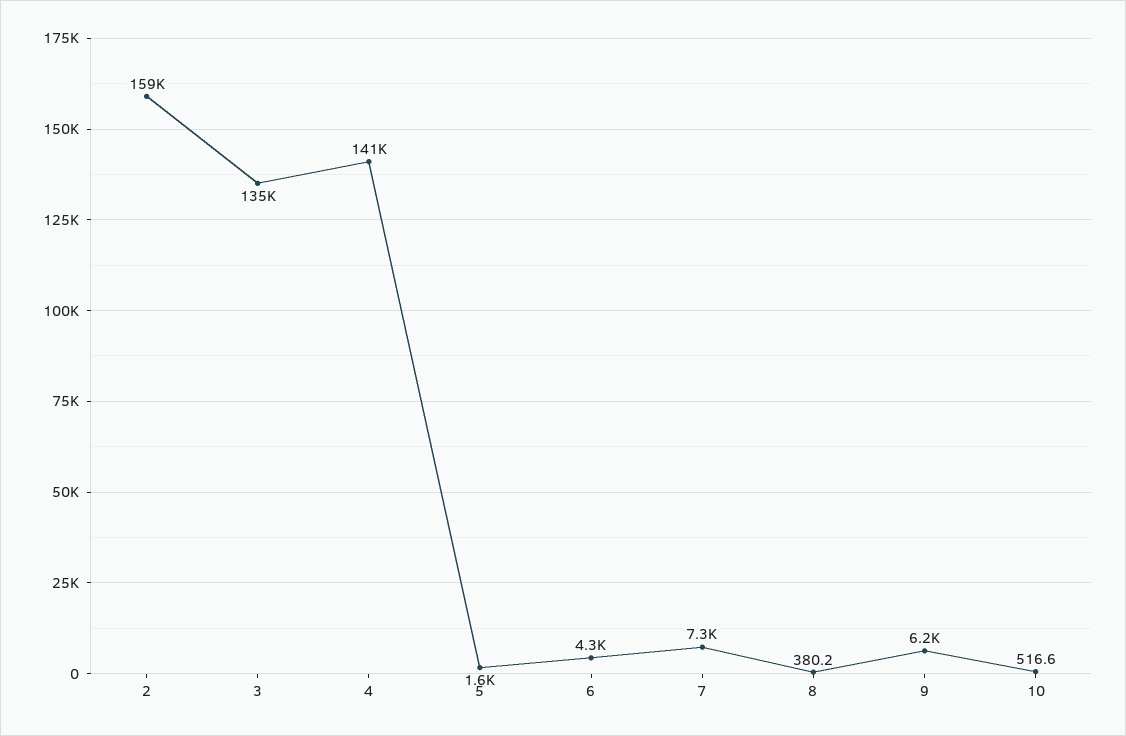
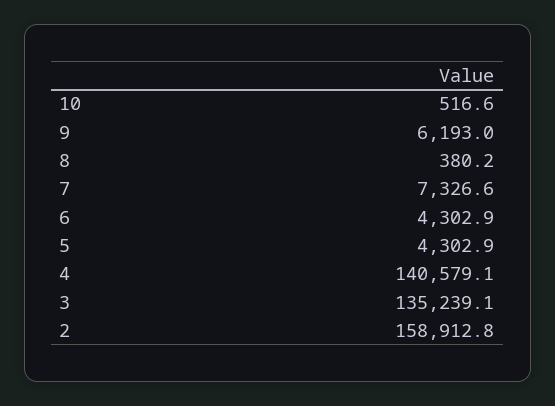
5: 1600 -> 4302.9

